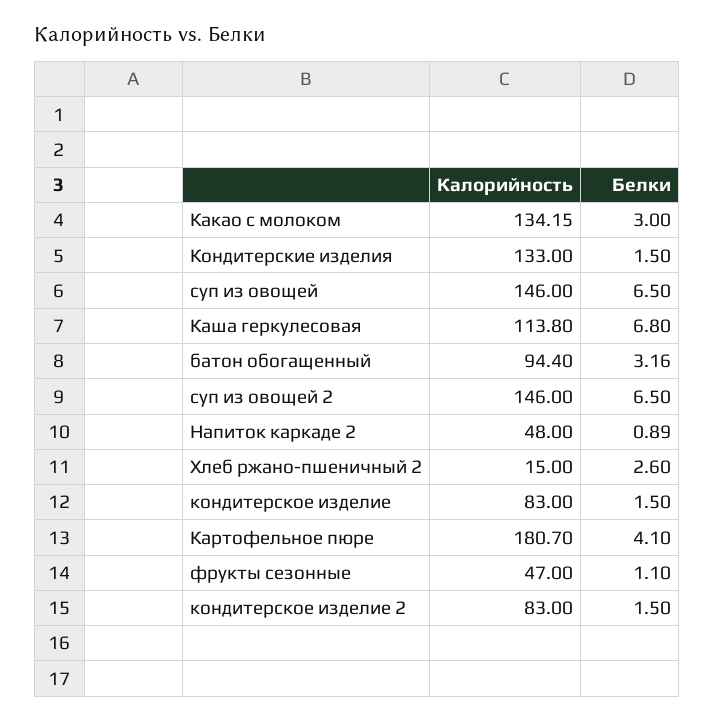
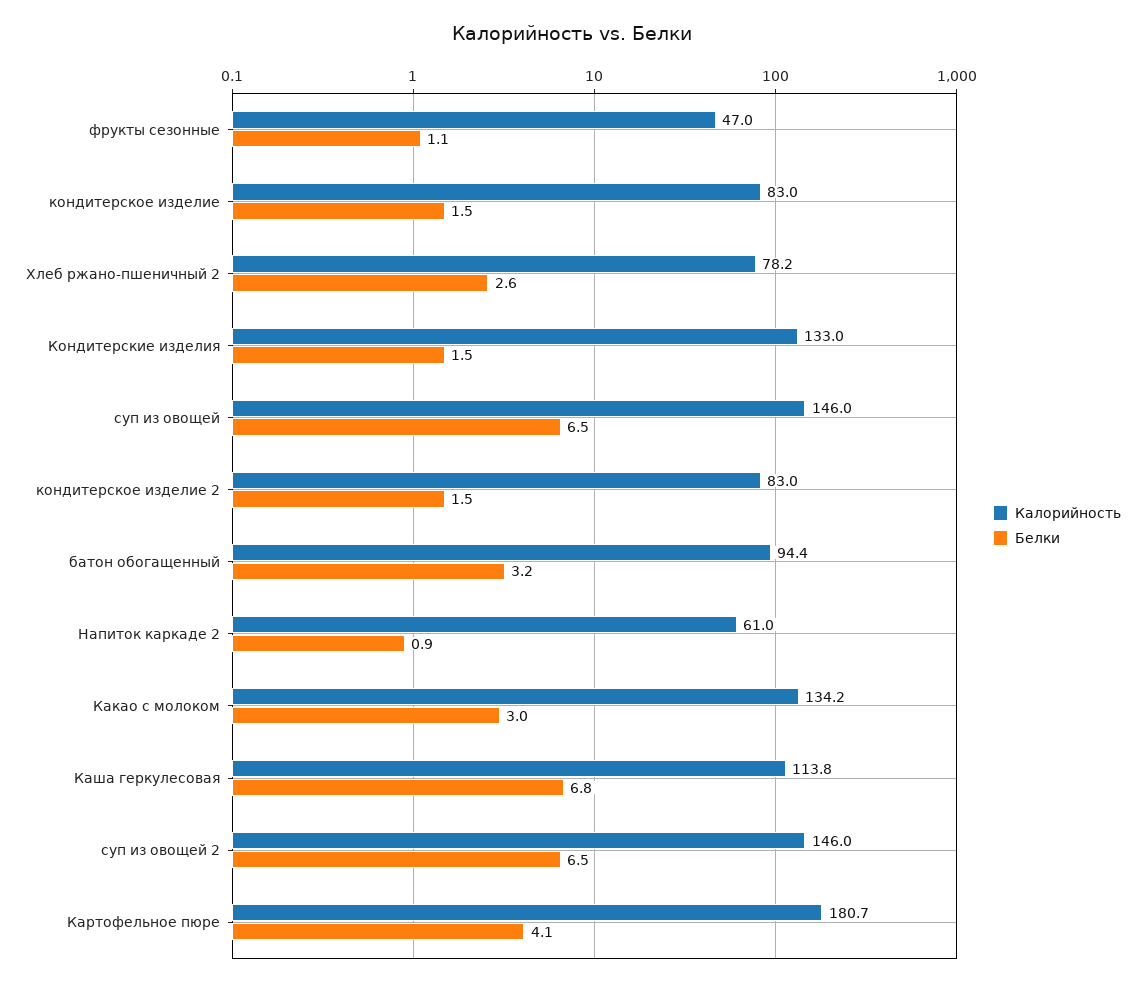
Калорийность, Напиток каркаде 2: 48 -> 61
Калорийность, Хлеб ржано-пшеничный 2: 15 -> 78.2

